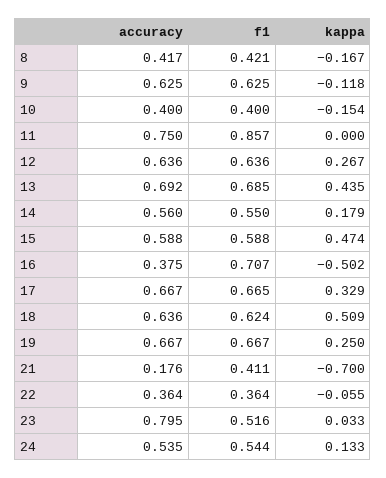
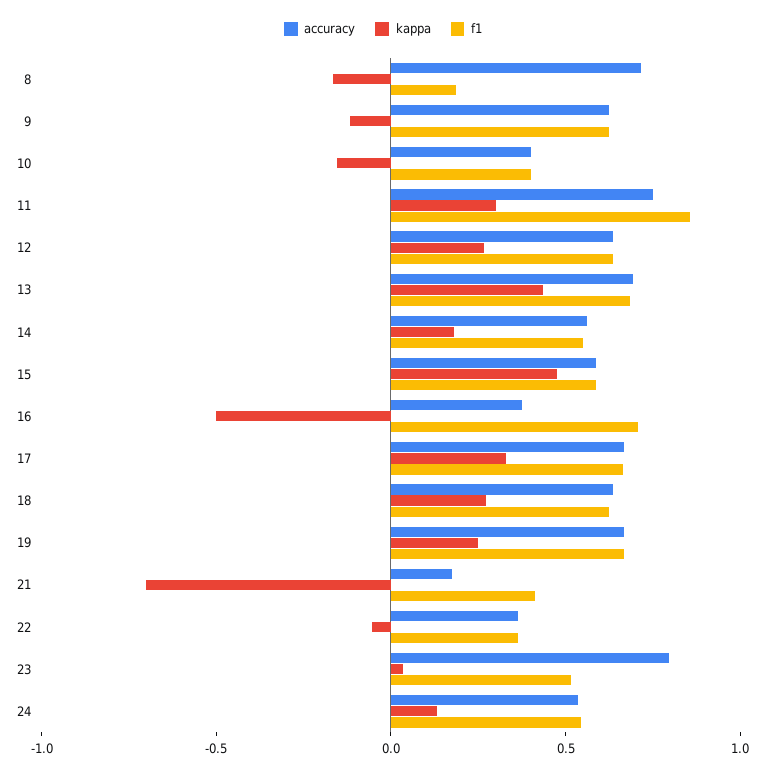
accuracy, 8: 0.417 -> 0.7
f1, 8: 0.421 -> 0.2
kappa, 11: 0 -> 0.3
kappa, 18: 0.509 -> 0.3

